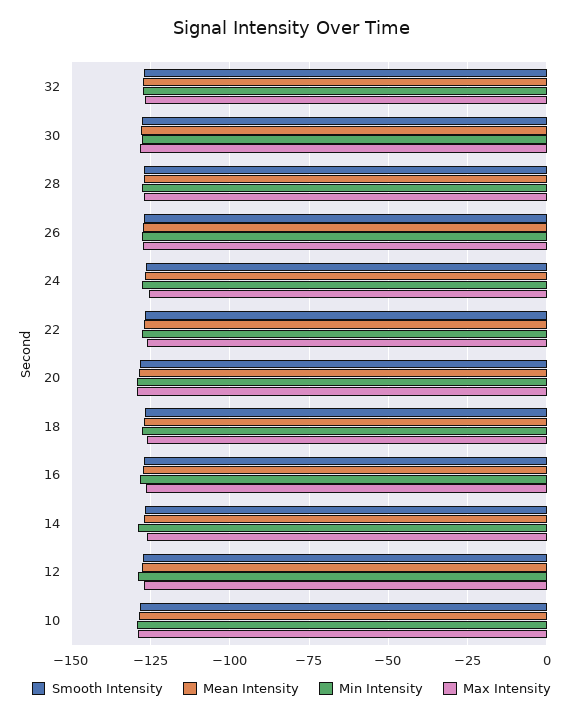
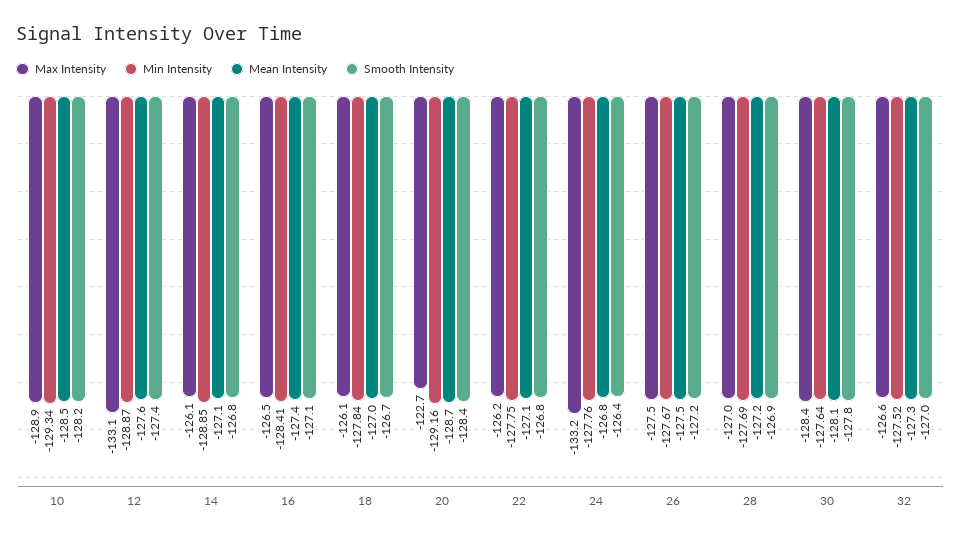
Max Intensity, 24: -125 -> -133.2
Max Intensity, 20: -130 -> -122.7
Max Intensity, 12: -127.5 -> -133.1

